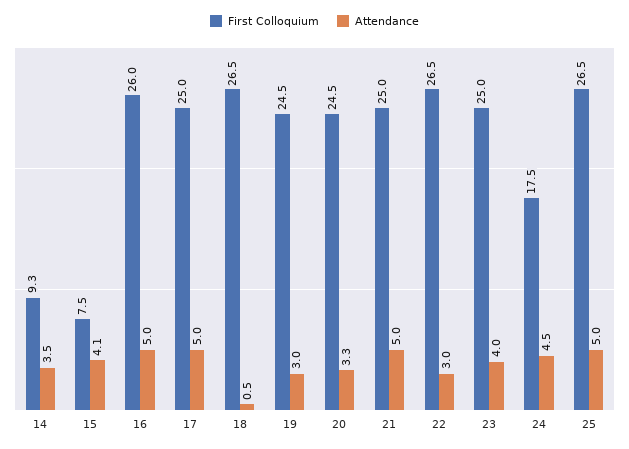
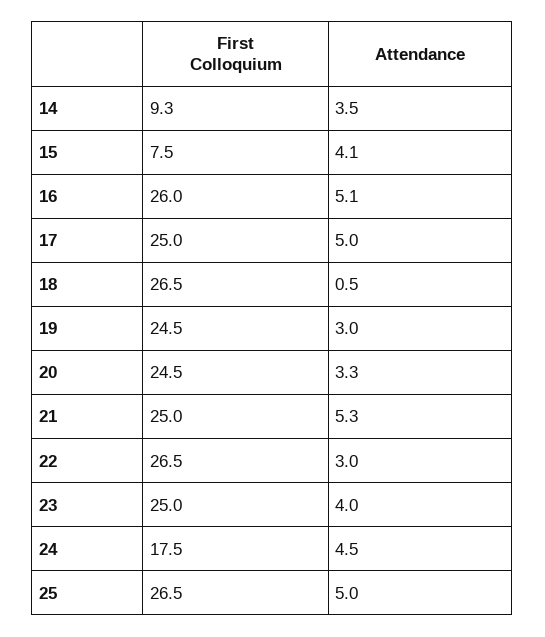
Attendance, 16: 5 -> 5.1
Attendance, 21: 5 -> 5.3

